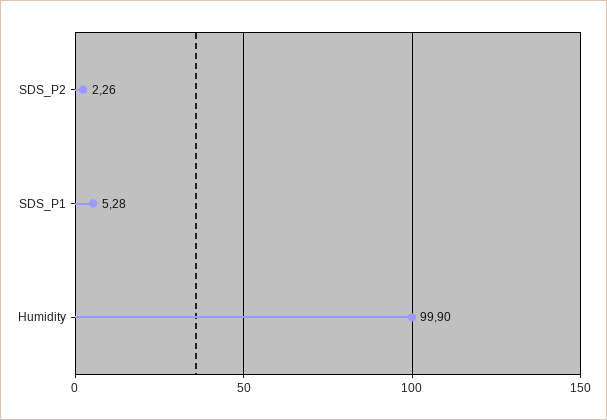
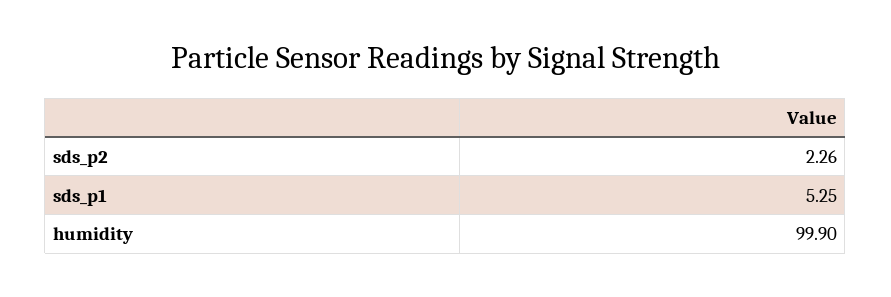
SDS_P1: 5.28 -> 5.25

